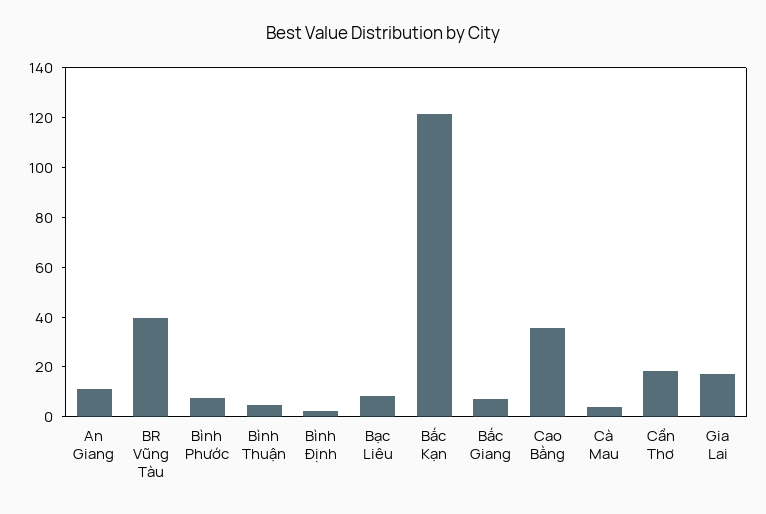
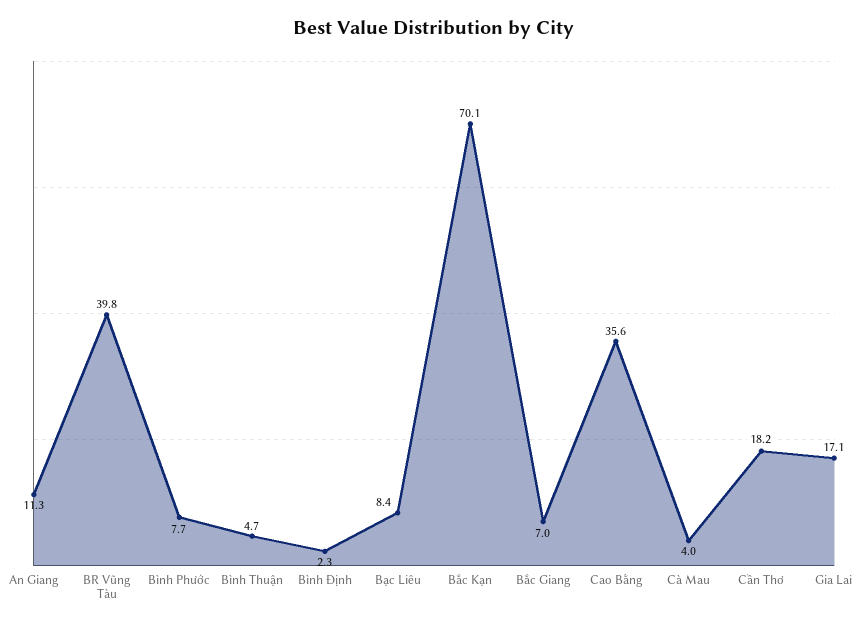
Bắc Kạn: 120 -> 70.1

